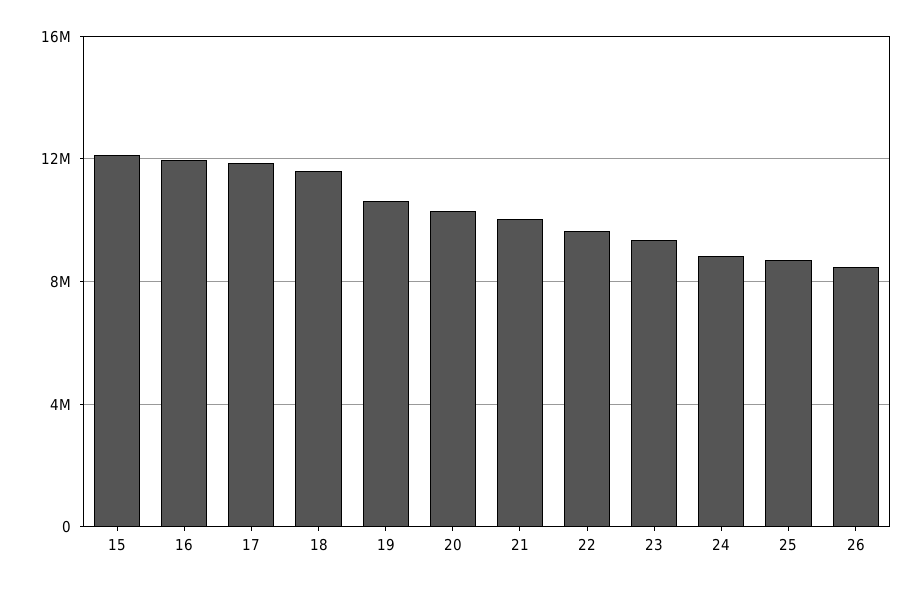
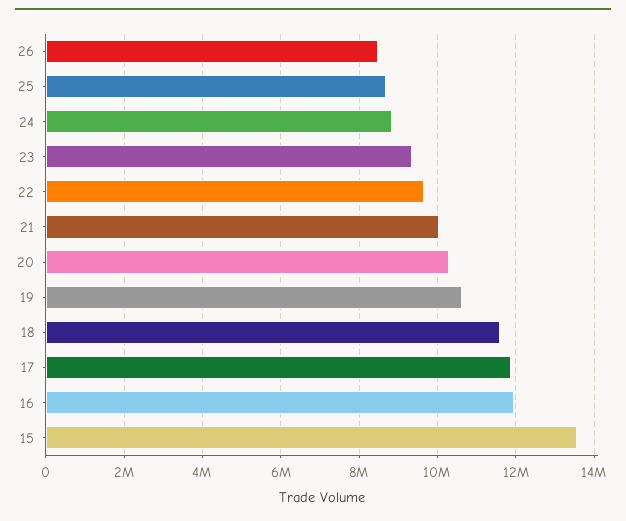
15: 12000000 -> 13600000

